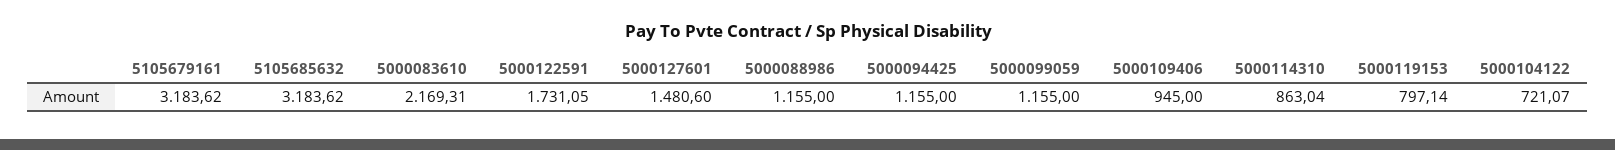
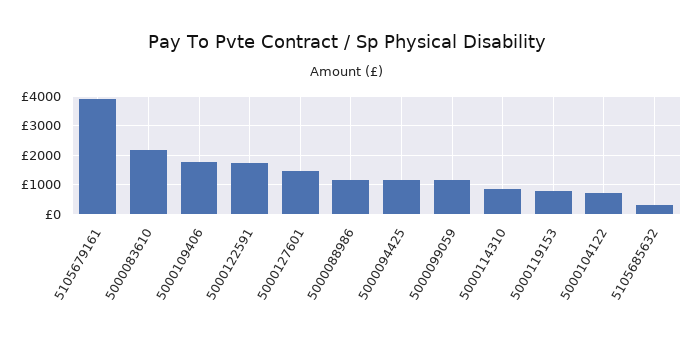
5105679161: 3183.62 -> 4000
5105685632: 3183.62 -> 250
5000109406: 945 -> 1750

